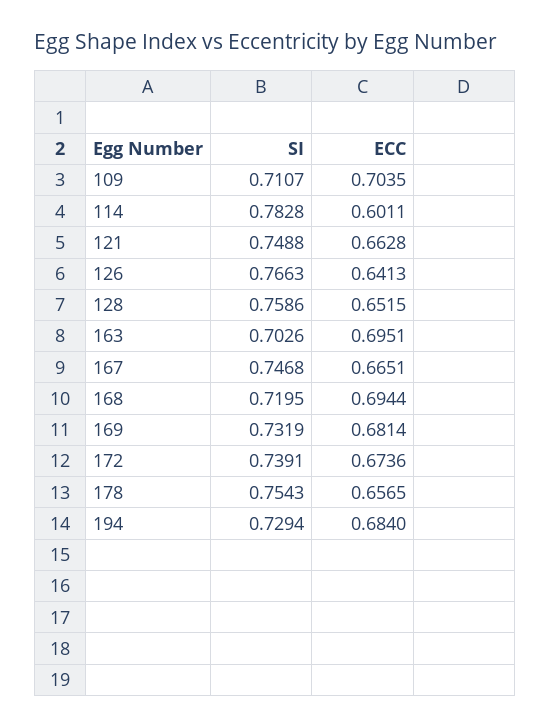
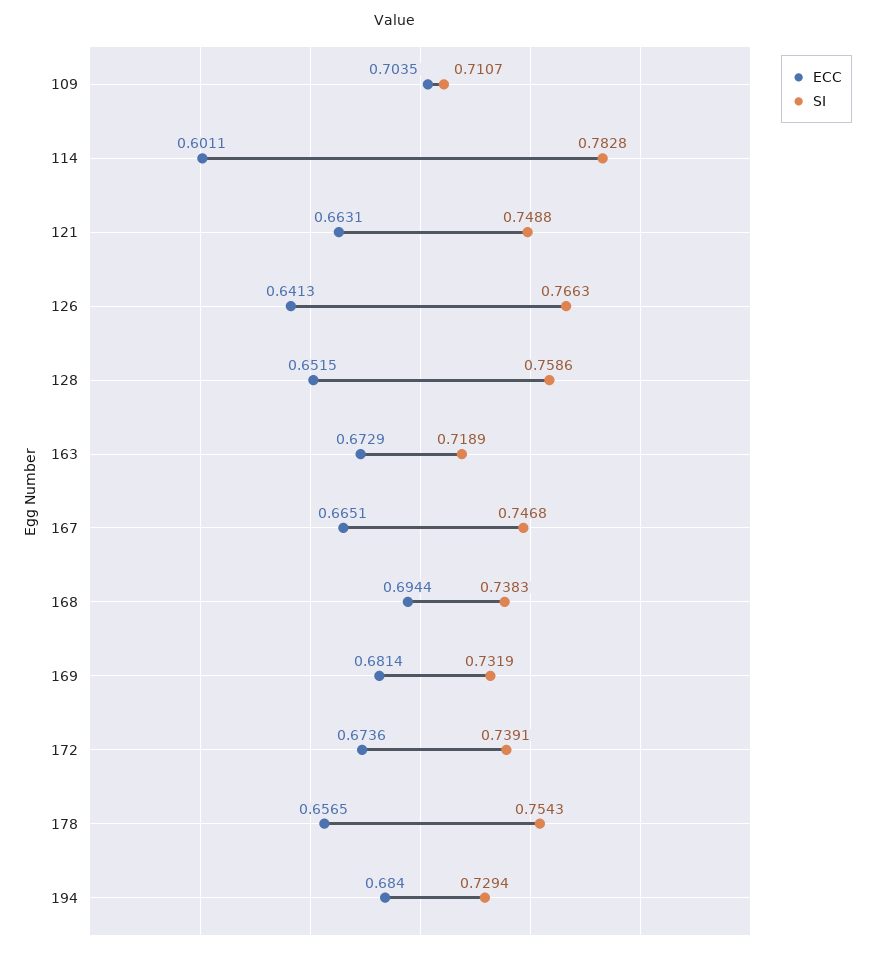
ECC, 121: 0.6628 -> 0.6631
SI, 163: 0.7026 -> 0.7189
ECC, 163: 0.6951 -> 0.6729
SI, 168: 0.7195 -> 0.7383

